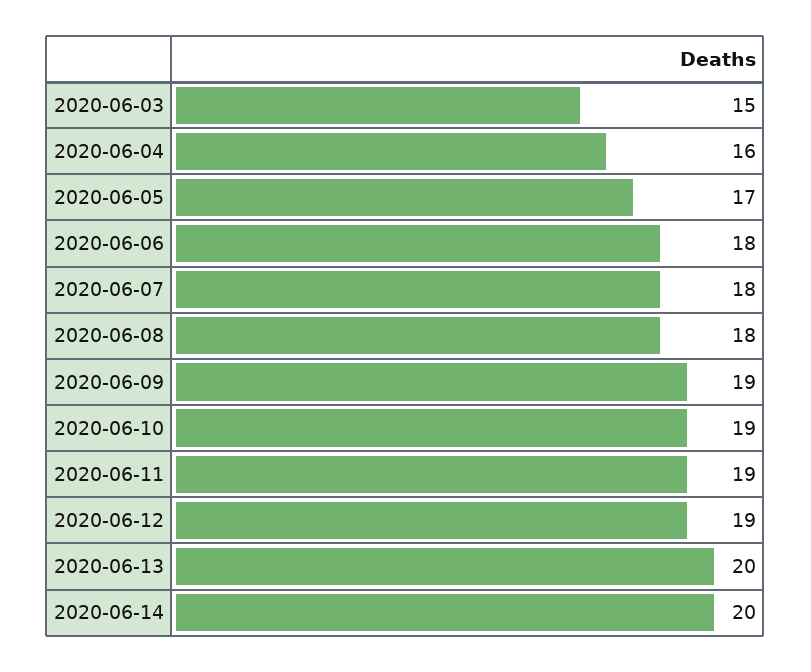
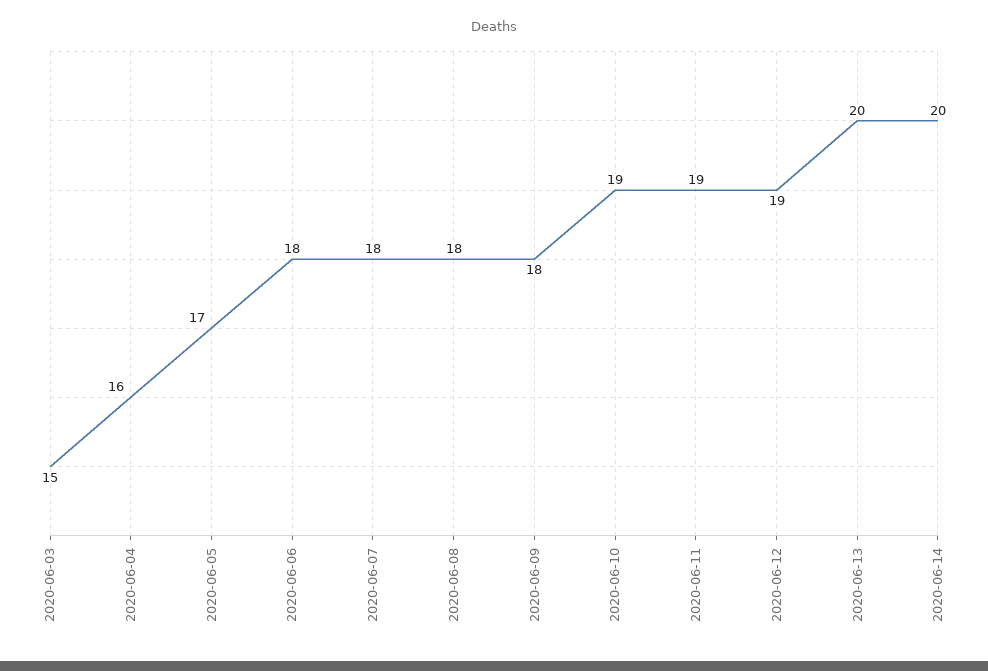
2020-06-09: 19 -> 18

